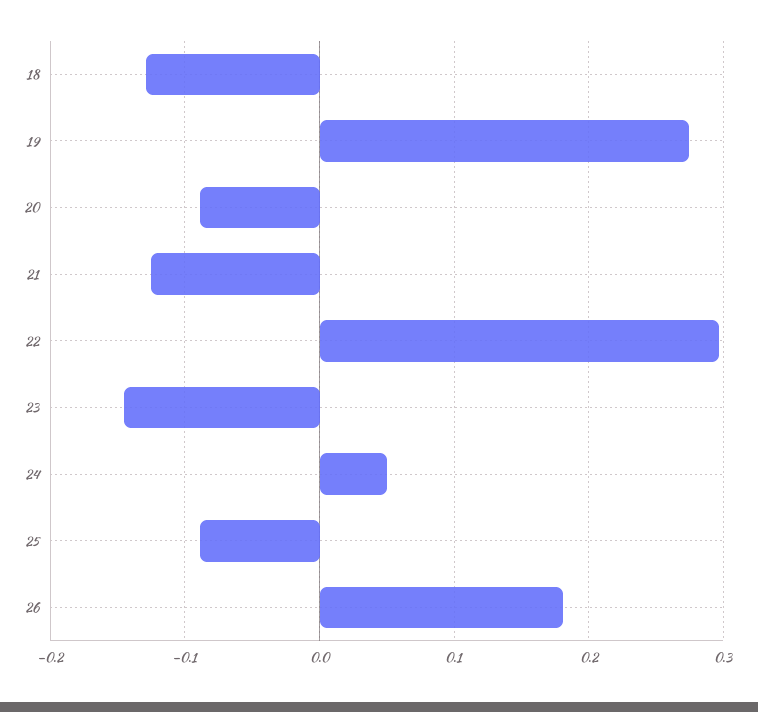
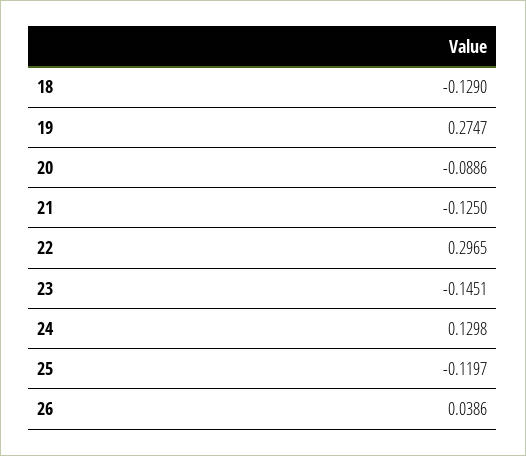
24: 0.05 -> 0.1298
25: -0.09 -> -0.1197
26: 0.18 -> 0.0386

